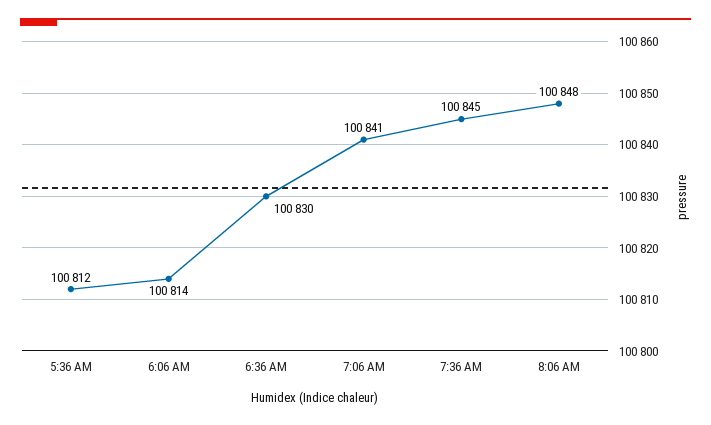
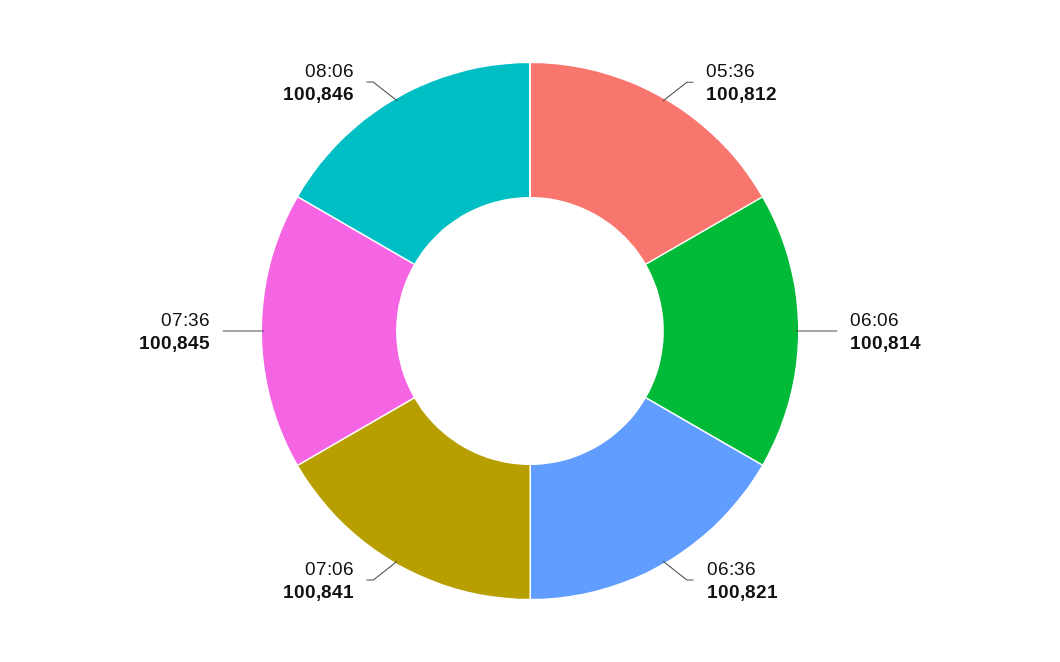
6:36 AM: 100830 -> 100821
8:06 AM: 100848 -> 100846

